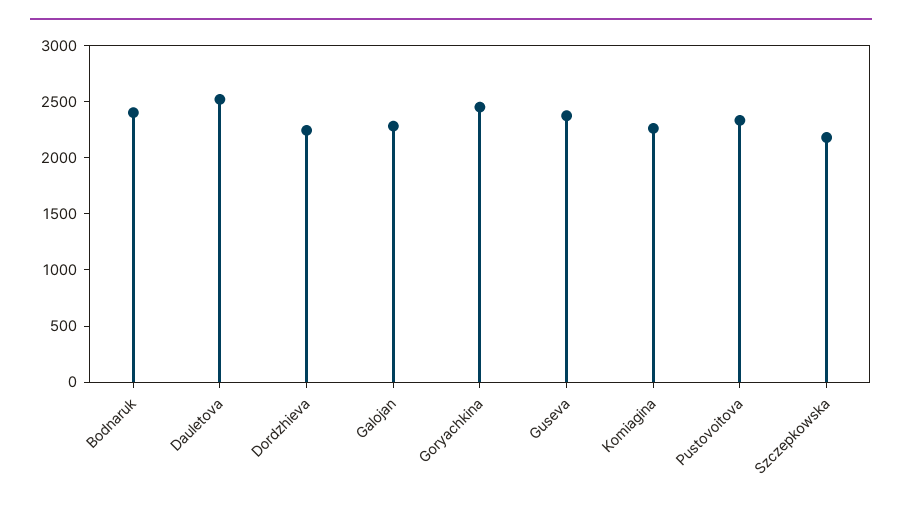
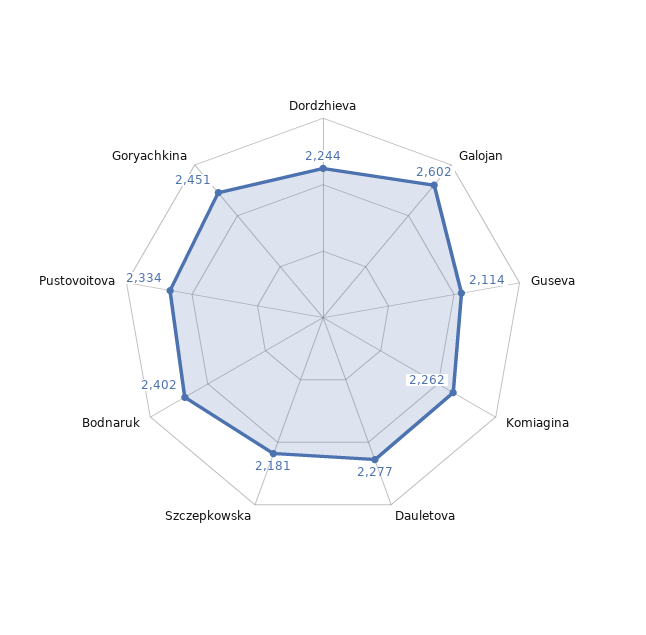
Dauletova: 2500 -> 2277
Galojan: 2300 -> 2602
Guseva: 2400 -> 2114

